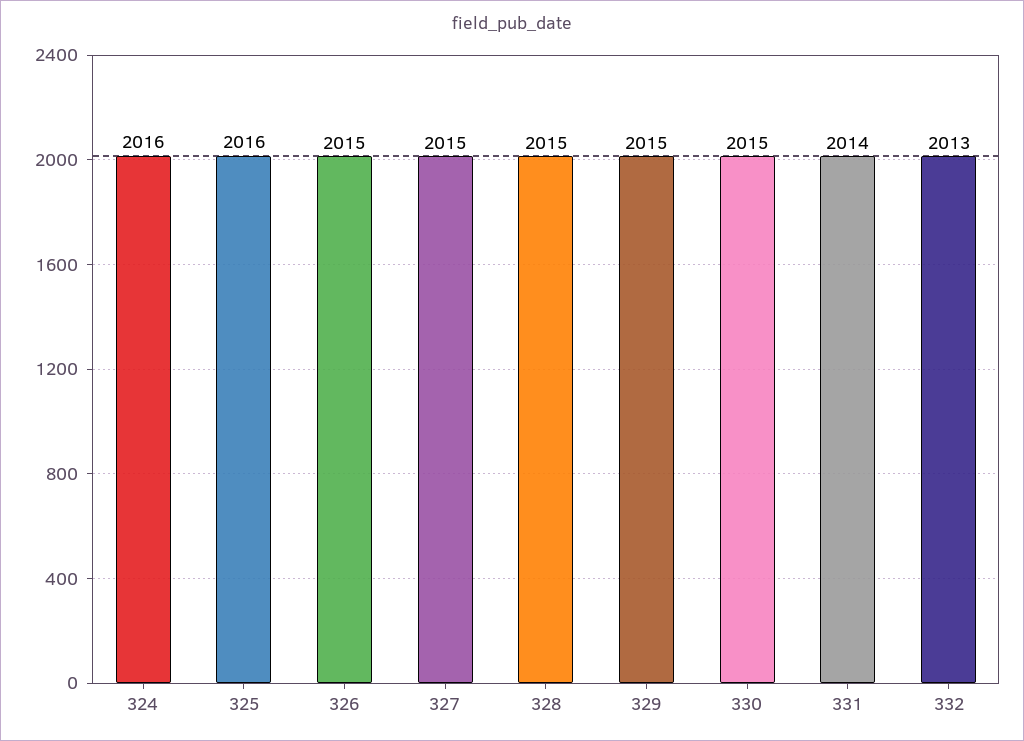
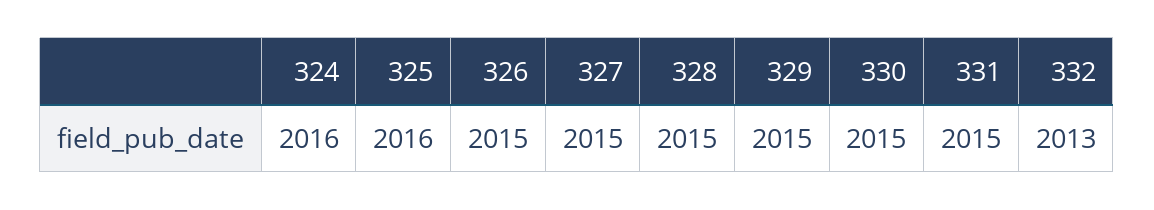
331: 2014 -> 2015

